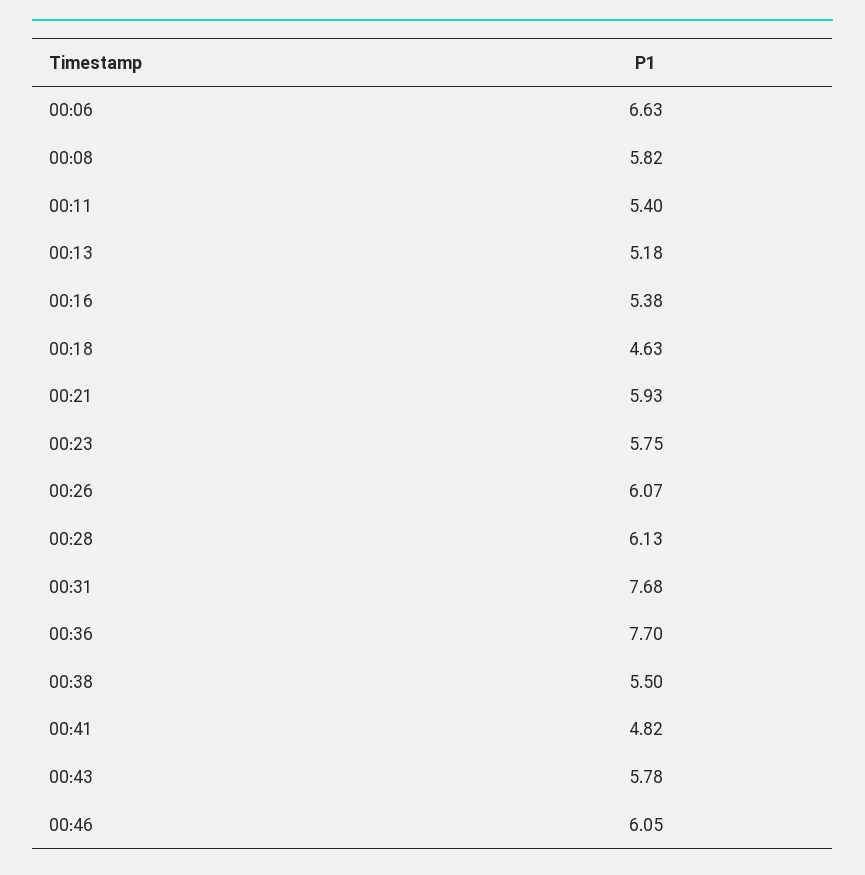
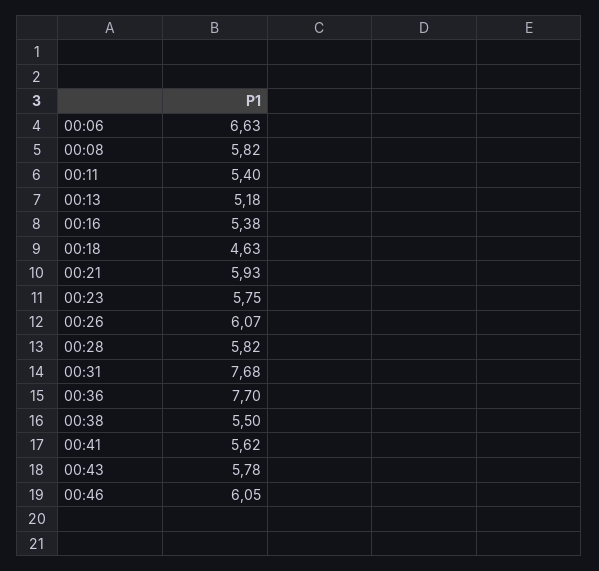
00:28: 6.13 -> 5.82
00:41: 4.82 -> 5.62

